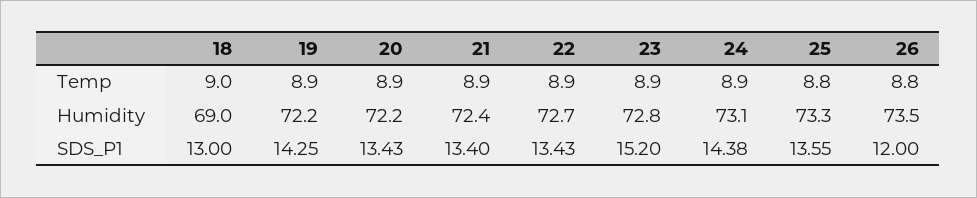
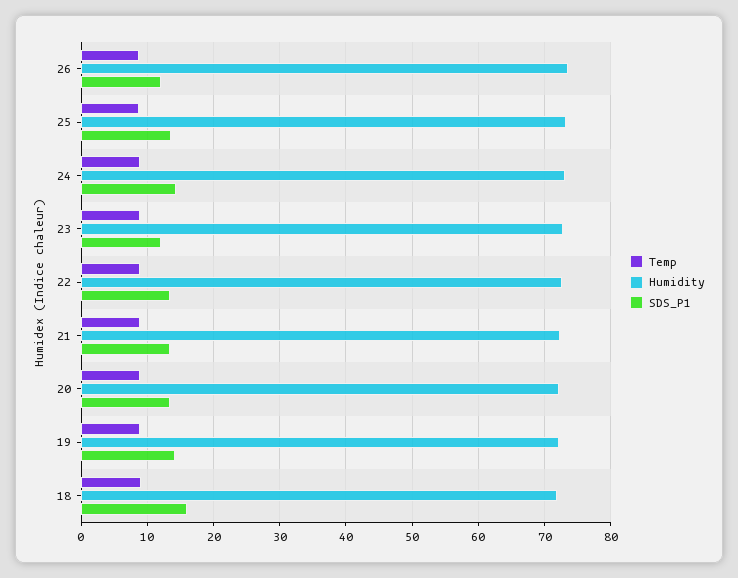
Humidity, 18: 69 -> 72
SDS_P1, 18: 13 -> 16
SDS_P1, 23: 15.2 -> 12

